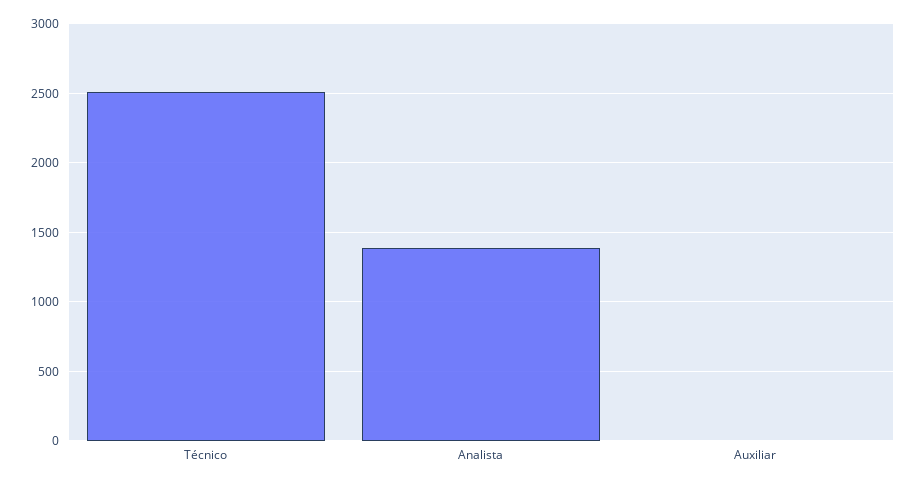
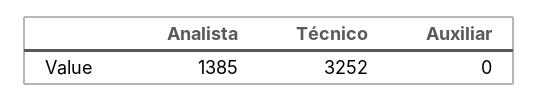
Técnico: 2500 -> 3252

